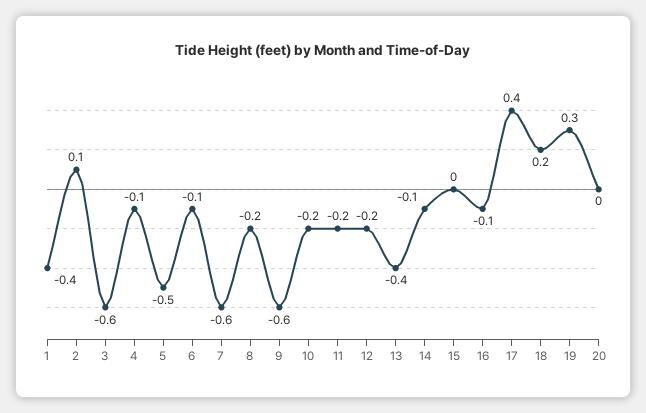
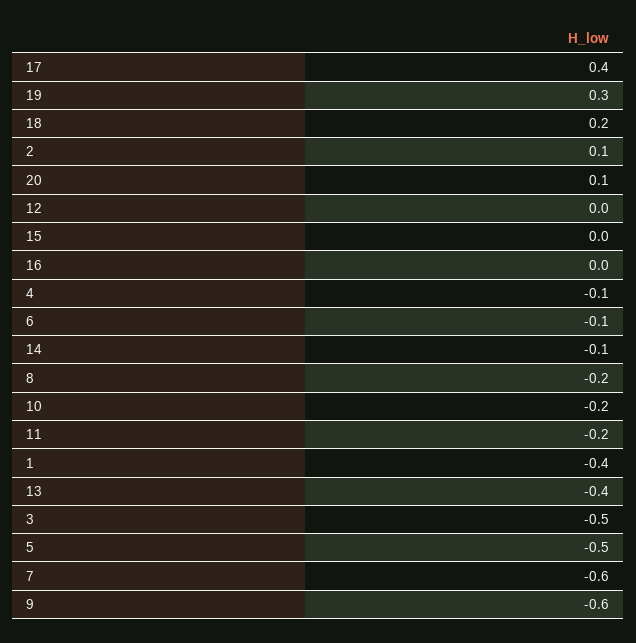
3: -0.6 -> -0.5
12: -0.2 -> 0
16: -0.1 -> 0
20: 0 -> 0.1

